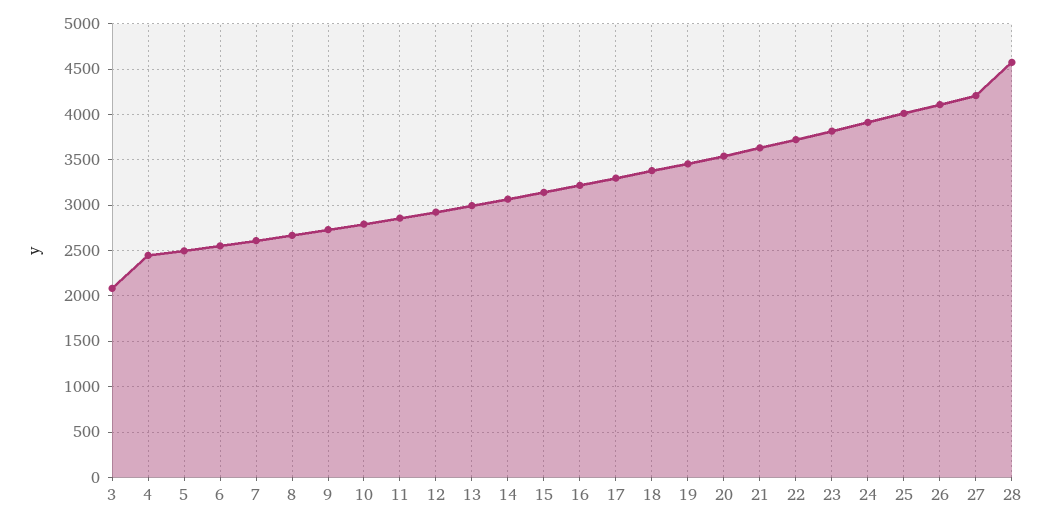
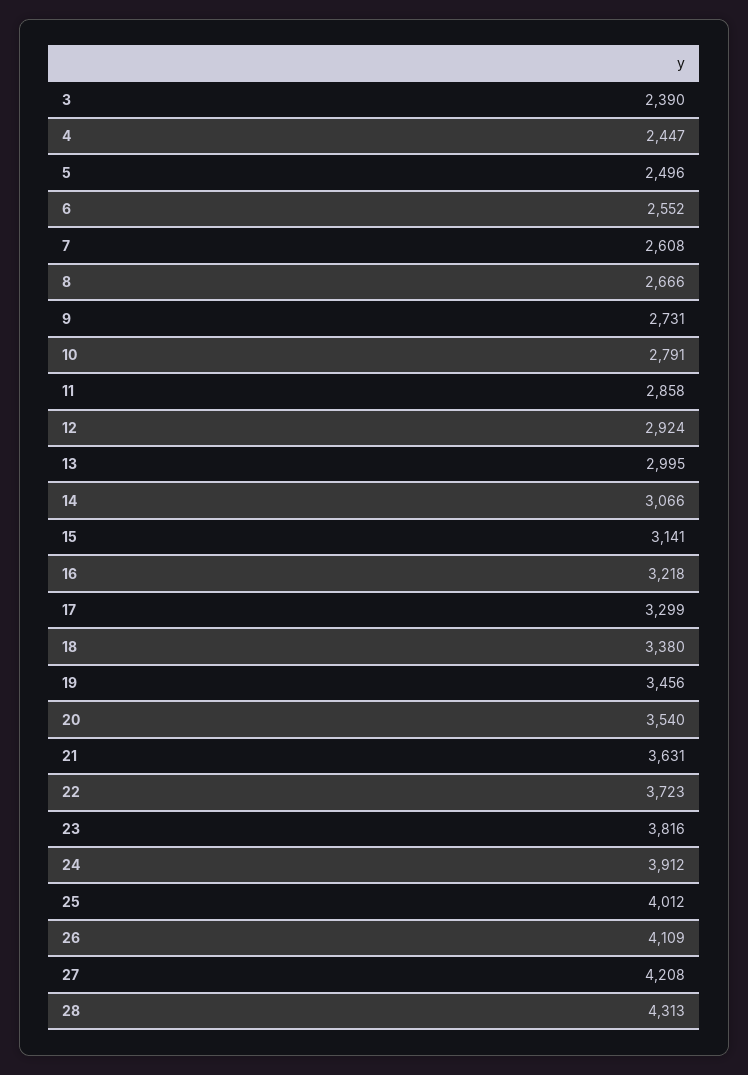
3: 2100 -> 2390
28: 4600 -> 4313

